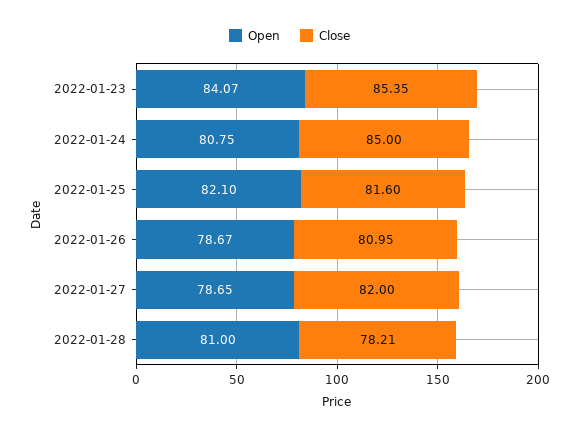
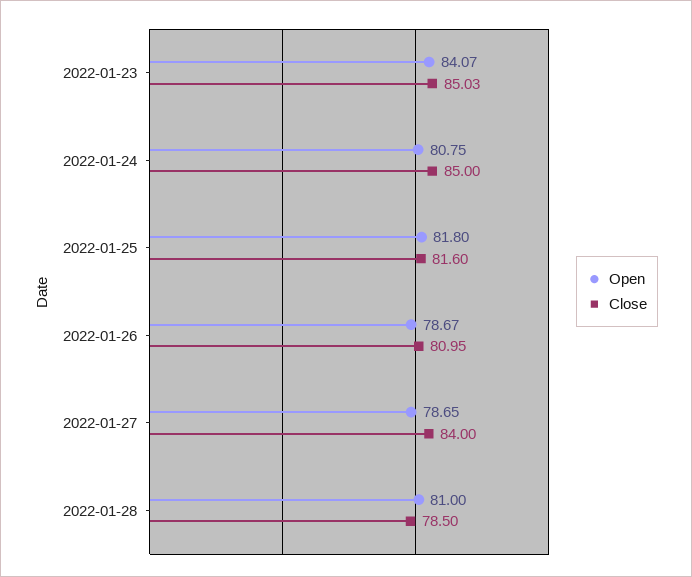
Close, 2022-01-23: 85.35 -> 85.03
Open, 2022-01-25: 82.1 -> 81.8
Close, 2022-01-27: 82 -> 84
Close, 2022-01-28: 78.21 -> 78.5

